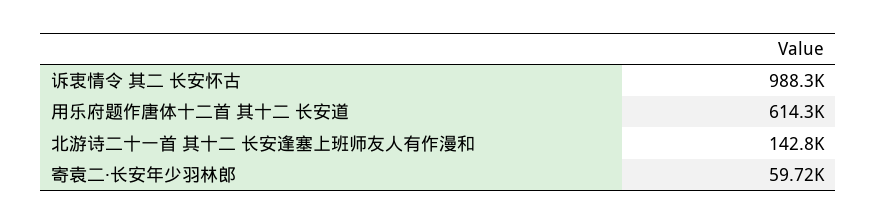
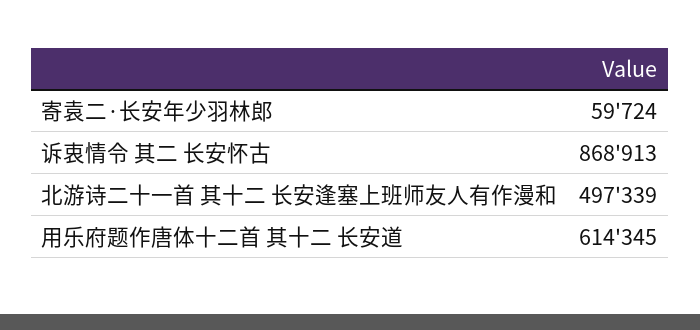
诉衷情令 其二 长安怀古: 988300 -> 868913
北游诗二十一首 其十二 长安逢塞上班师友人有作漫和: 142800 -> 497339

